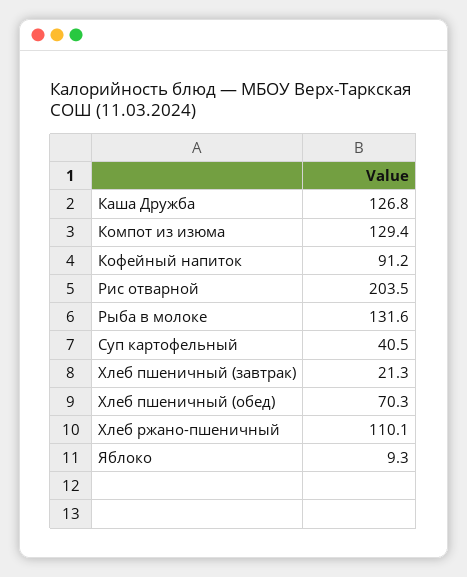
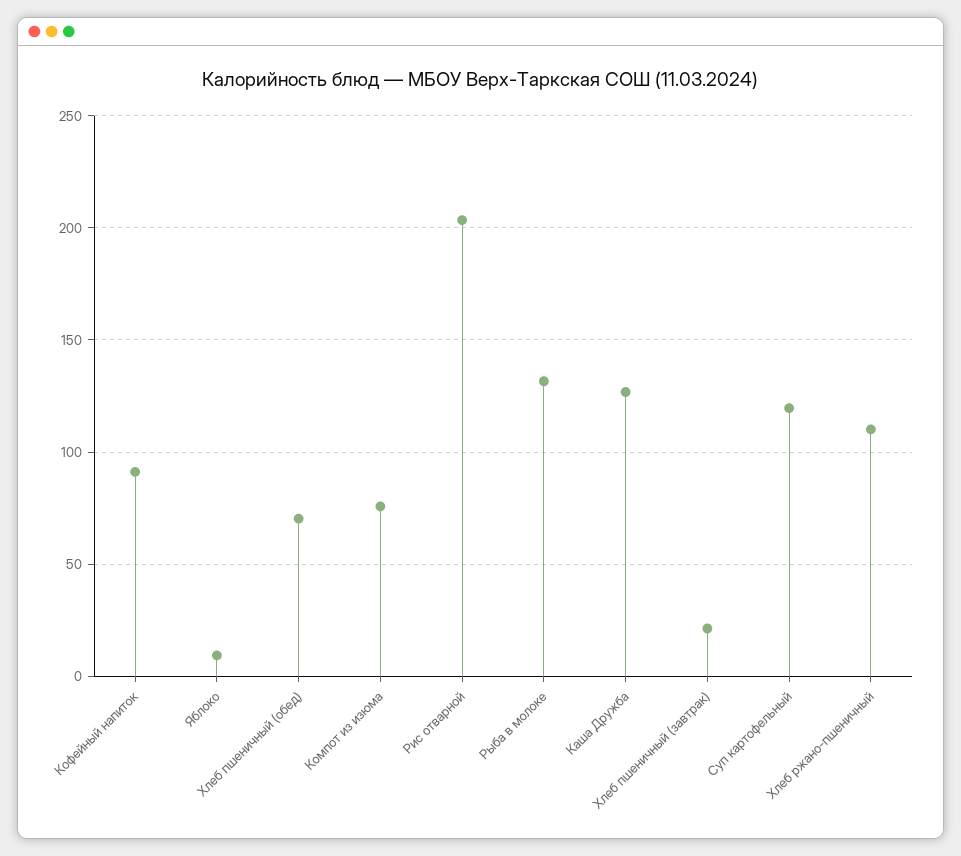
Компот из изюма: 129.4 -> 75
Суп картофельный: 40.5 -> 120

